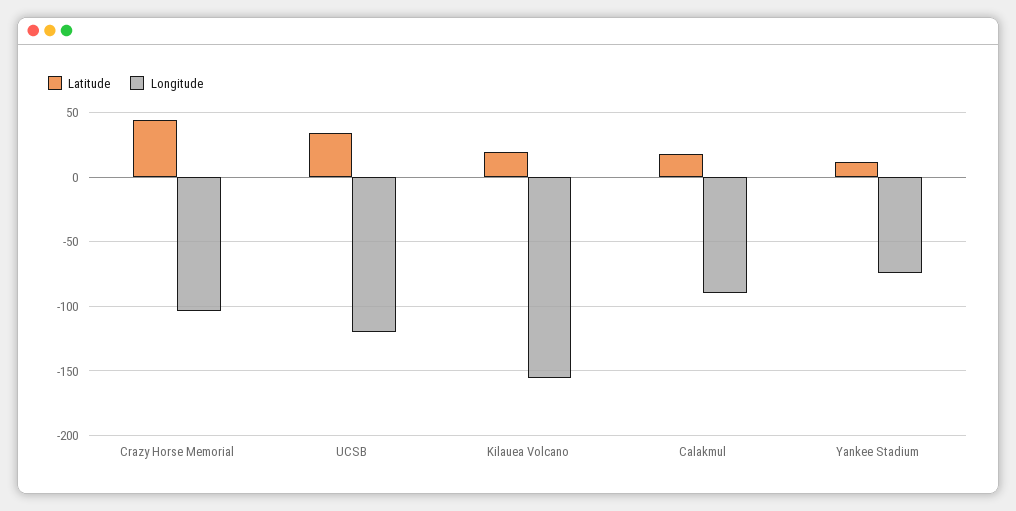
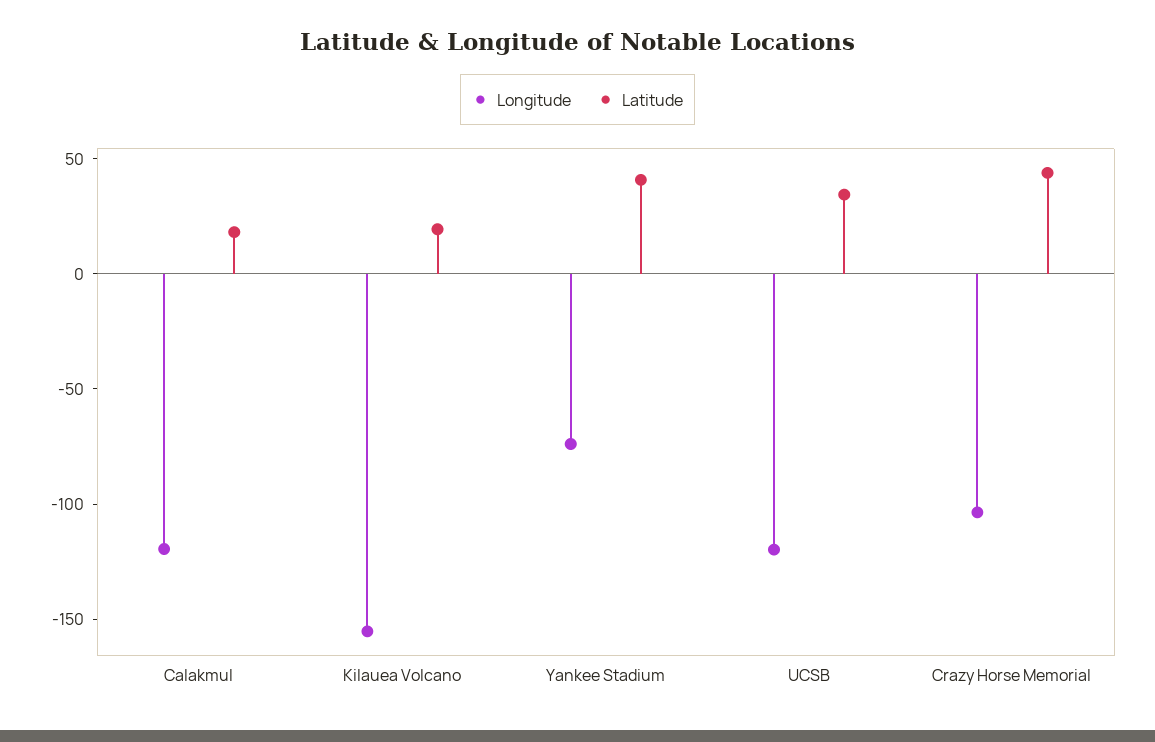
Longitude, Calakmul: -90 -> -120
Latitude, Yankee Stadium: 10 -> 40

